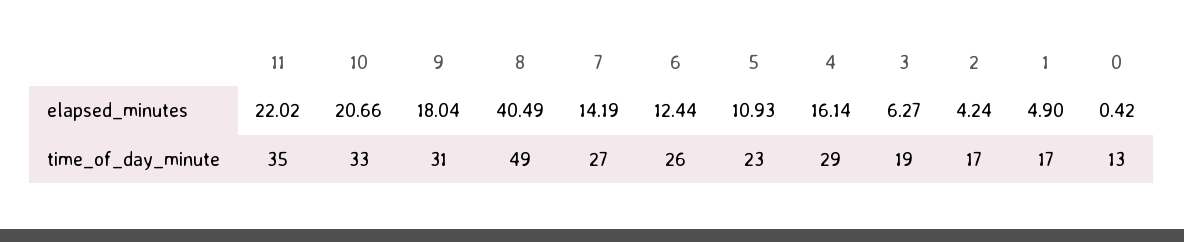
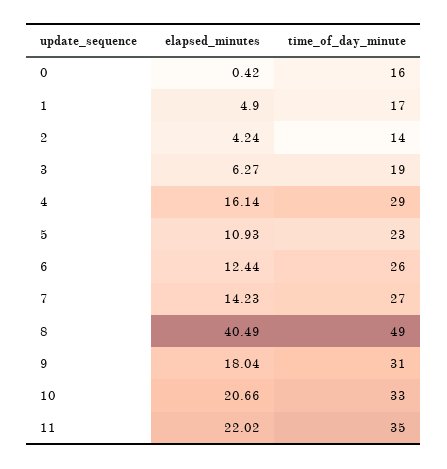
7, elapsed_minutes: 14.19 -> 14.23
2, time_of_day_minute: 17 -> 14
0, time_of_day_minute: 13 -> 16

